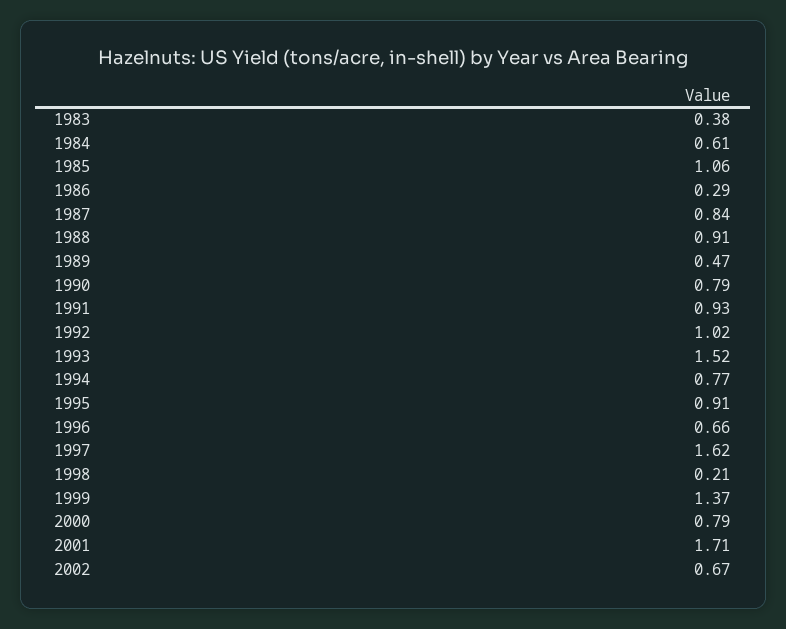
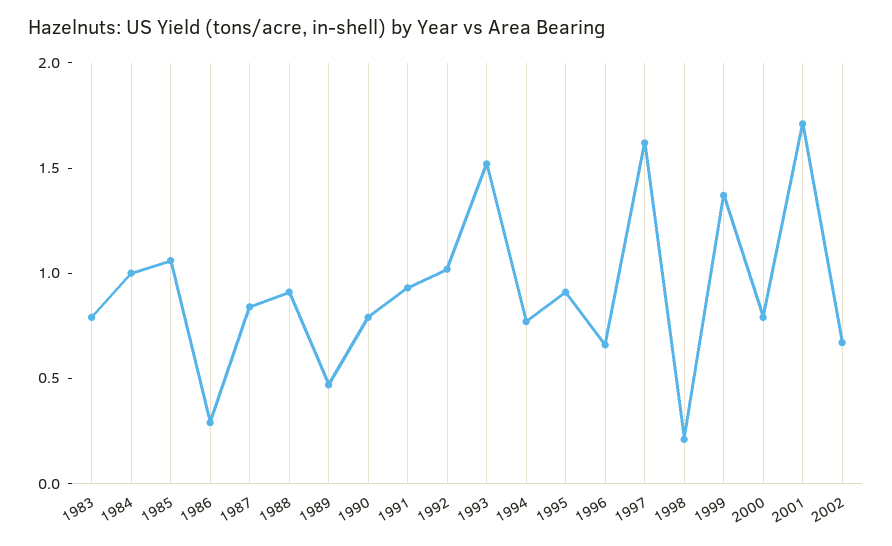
1983: 0.38 -> 0.8
1984: 0.61 -> 1

